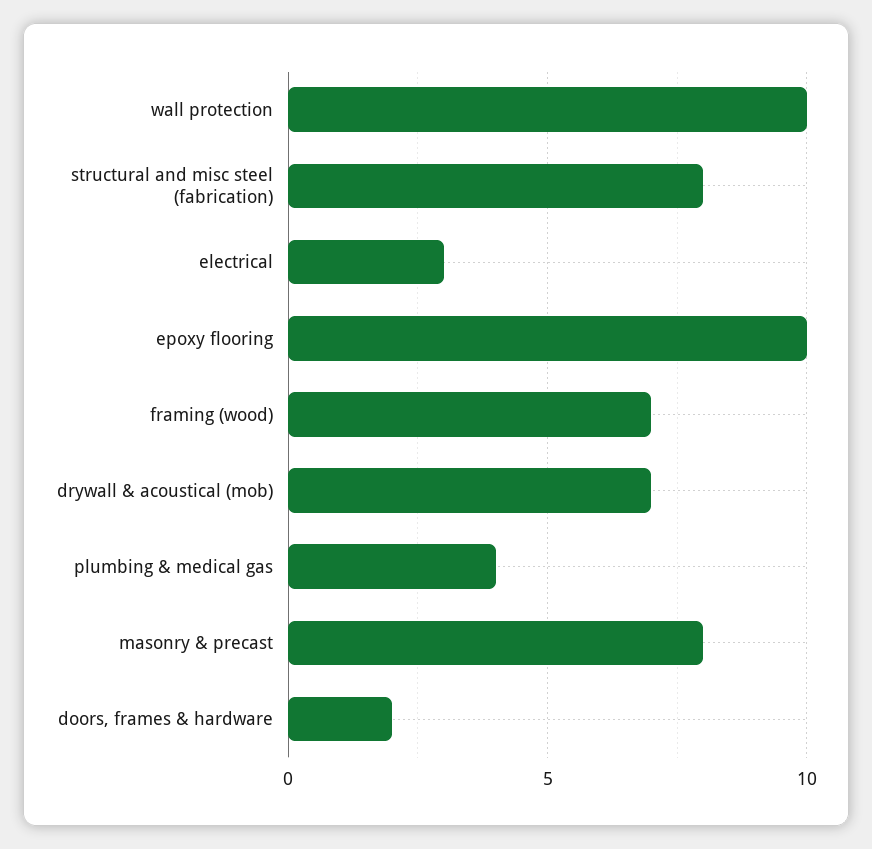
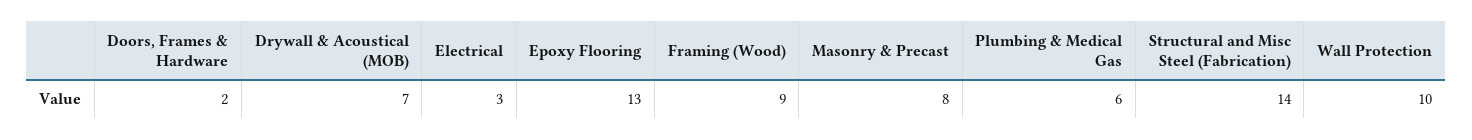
structural and misc steel (fabrication): 8 -> 14
epoxy flooring: 10 -> 13
framing (wood): 7 -> 9
plumbing & medical gas: 4 -> 6

